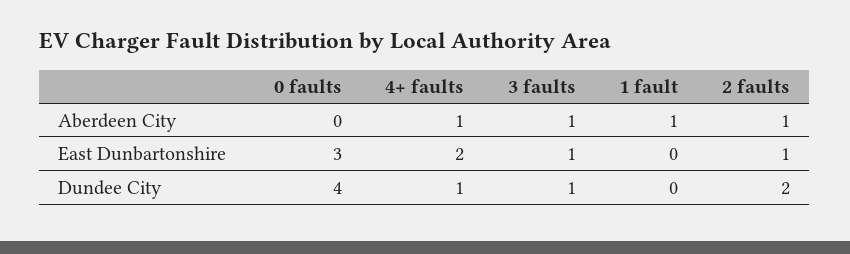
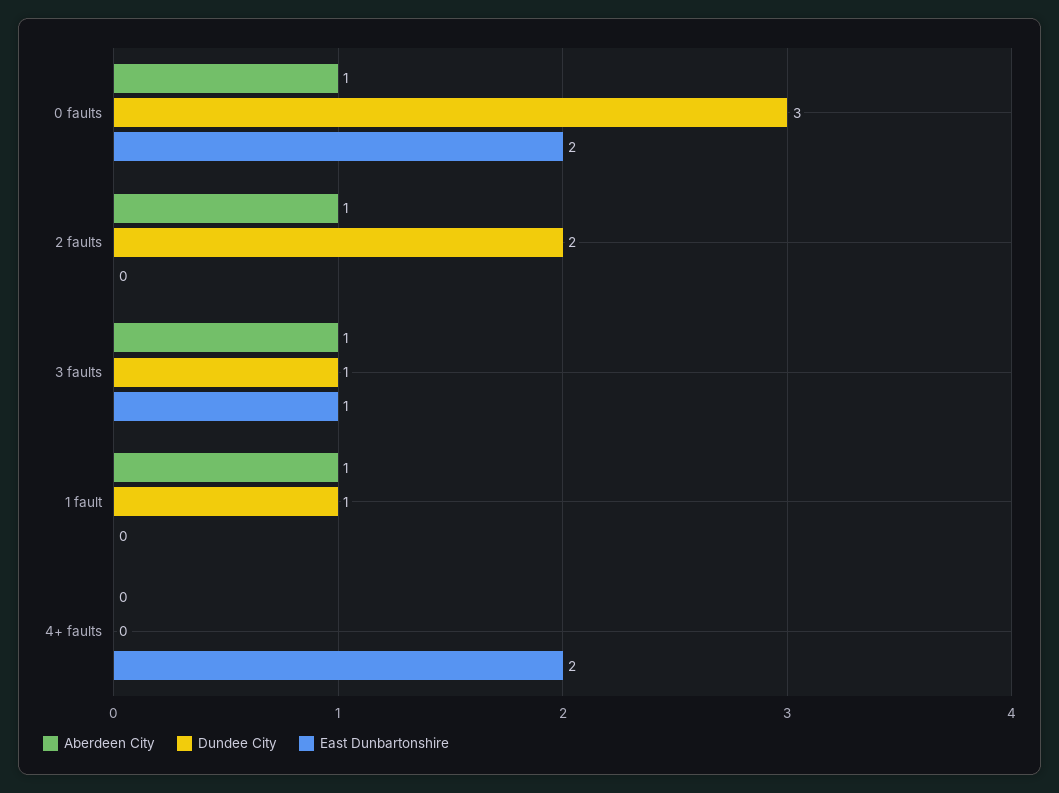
Aberdeen City, 0 faults: 0 -> 1
Aberdeen City, 4+ faults: 1 -> 0
East Dunbartonshire, 0 faults: 3 -> 2
East Dunbartonshire, 2 faults: 1 -> 0
Dundee City, 0 faults: 4 -> 3
Dundee City, 4+ faults: 1 -> 0
Dundee City, 1 fault: 0 -> 1

